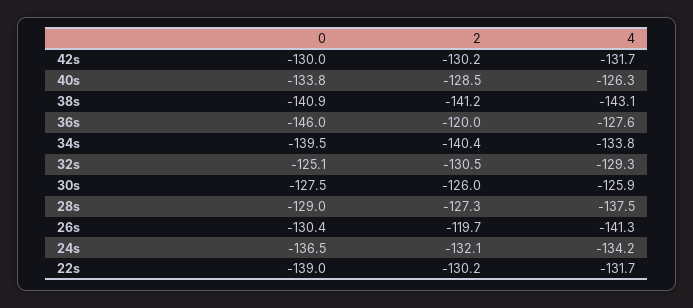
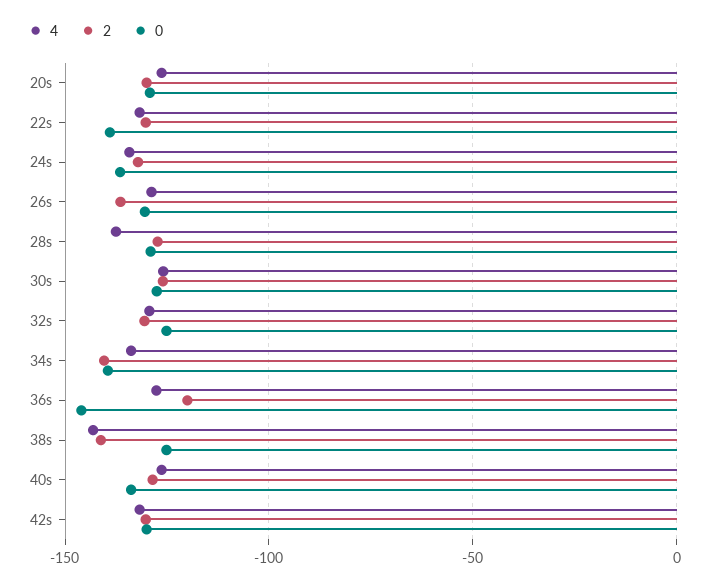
0, 38s: -140.9 -> -125
2, 26s: -119.7 -> -135
4, 26s: -141.3 -> -130
4, 20s: none -> -125
2, 20s: none -> -130
0, 20s: none -> -130

